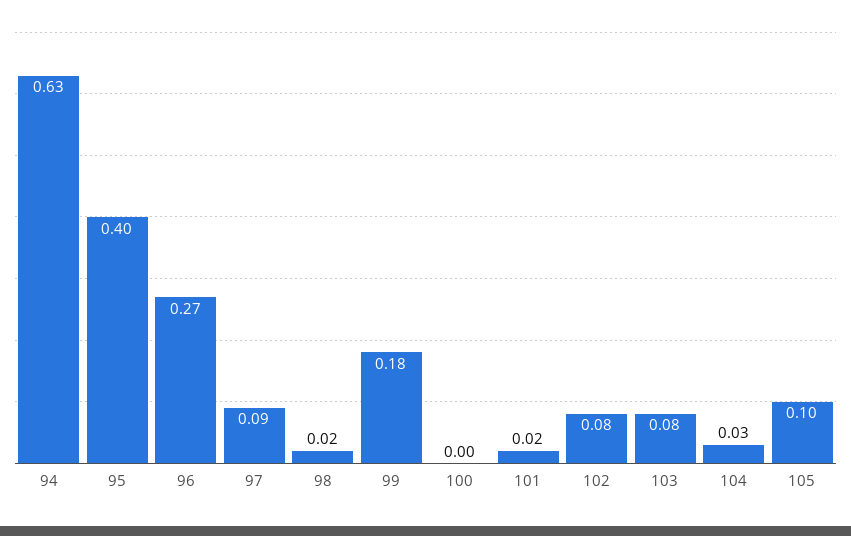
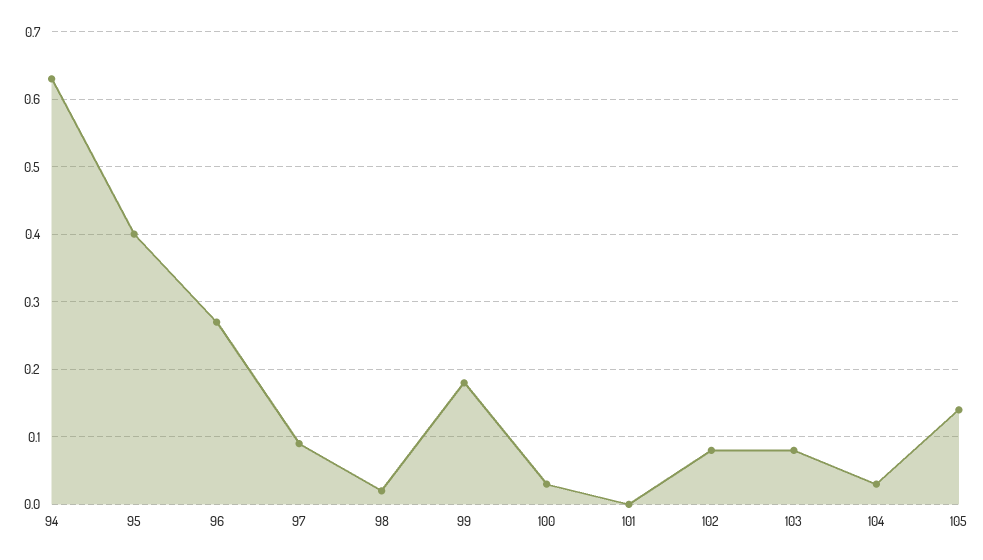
100: 0 -> 0.03
101: 0.02 -> 0
105: 0.1 -> 0.14

